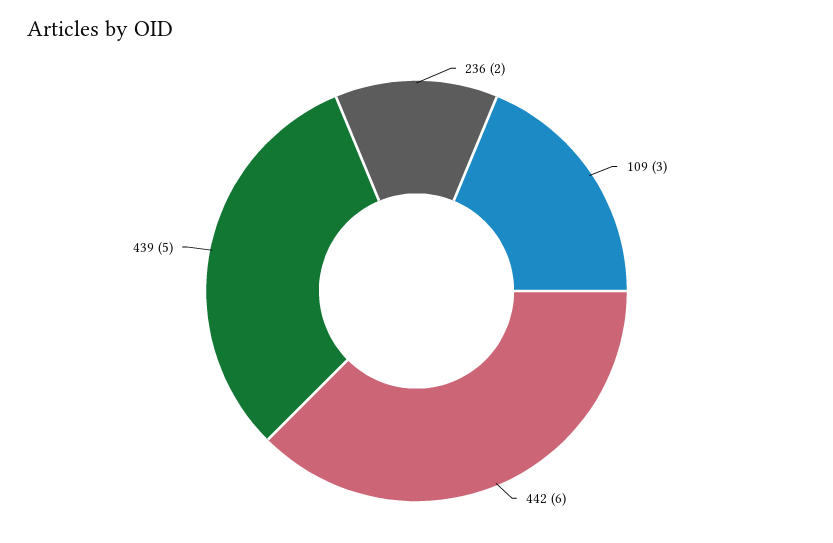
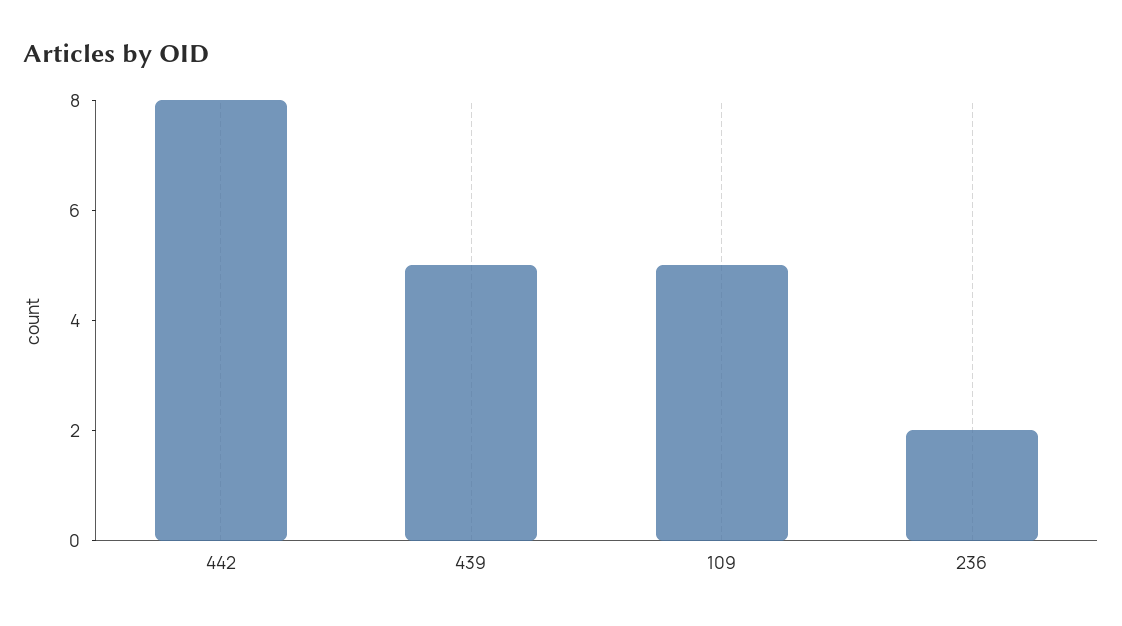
109: 3 -> 5
442: 6 -> 8

